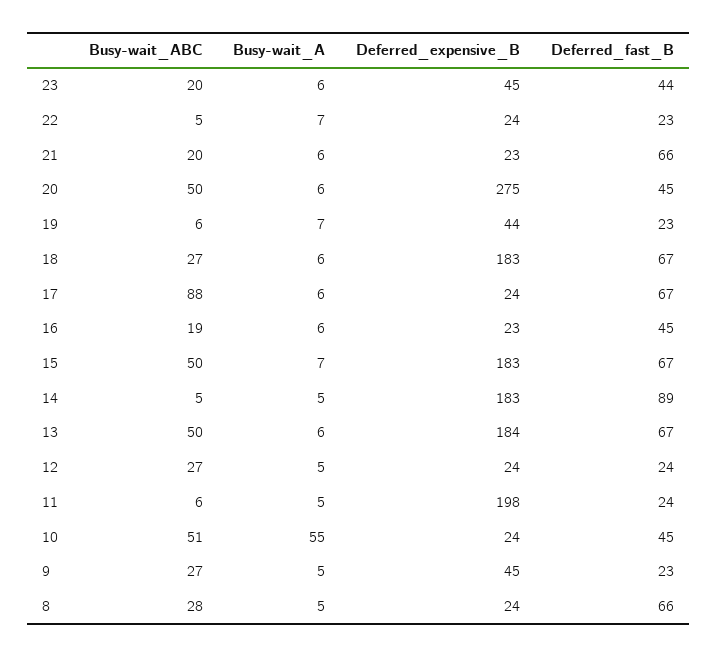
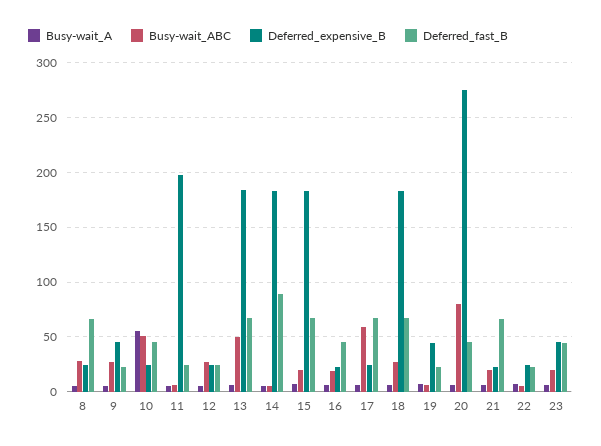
Busy-wait_ABC, 20: 50 -> 80
Busy-wait_ABC, 17: 88 -> 60
Busy-wait_ABC, 15: 50 -> 20

